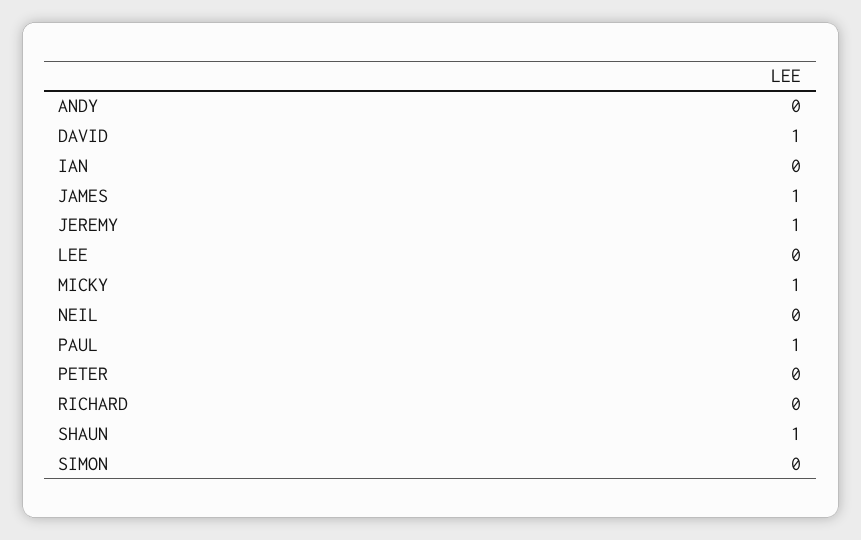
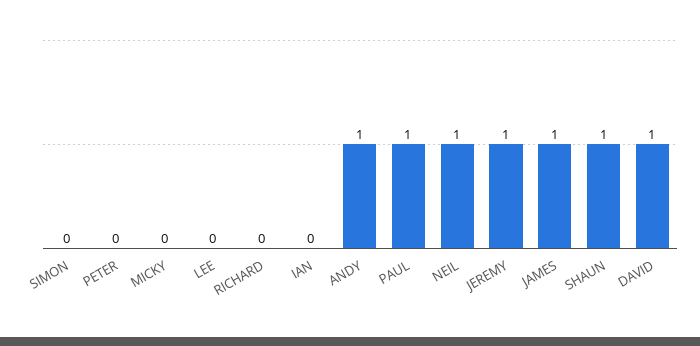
ANDY: 0 -> 1
MICKY: 1 -> 0
NEIL: 0 -> 1

